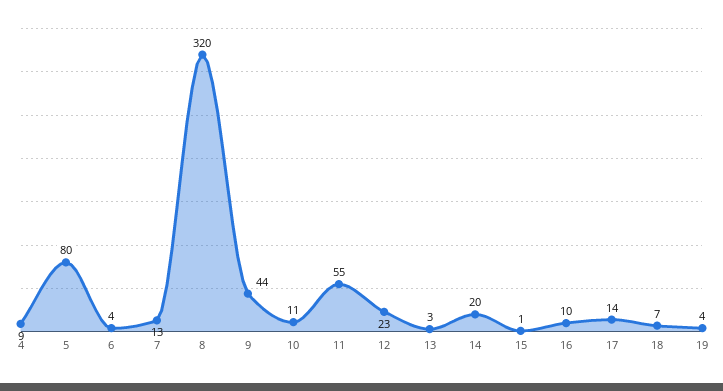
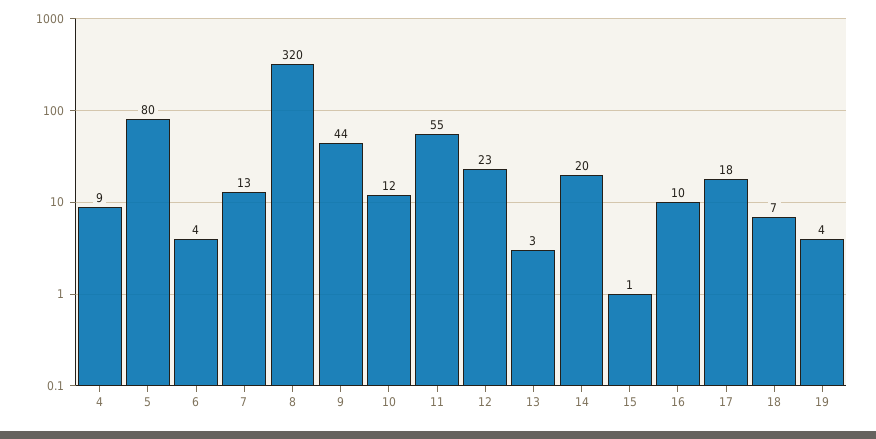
10: 11 -> 12
17: 14 -> 18

